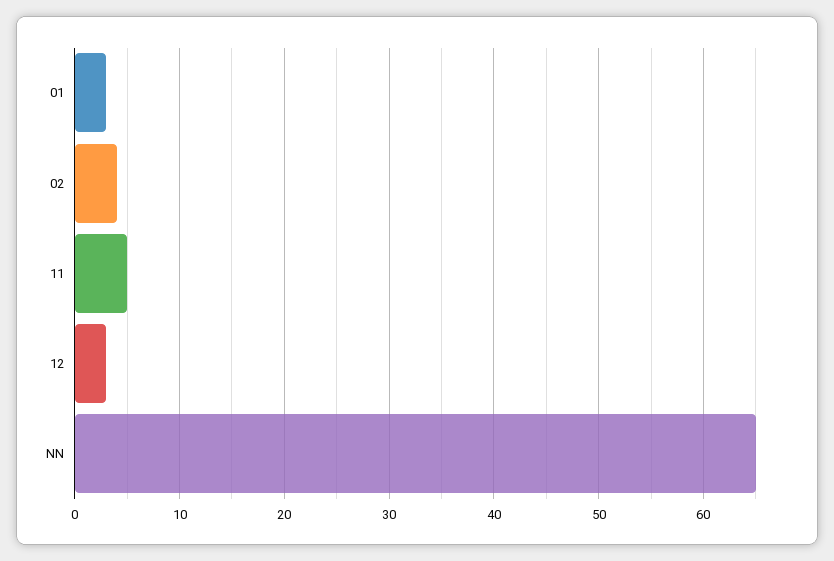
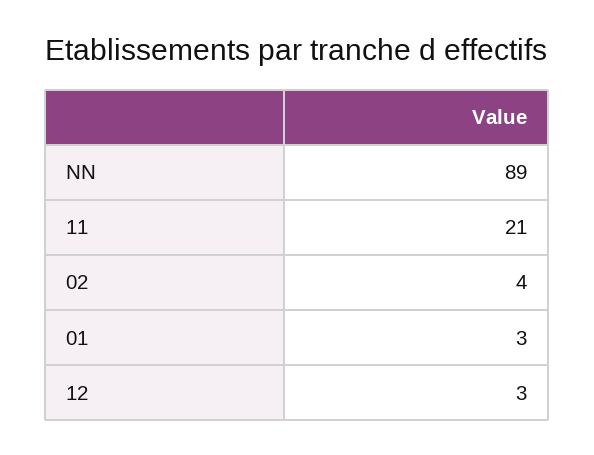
11: 5 -> 21
NN: 65 -> 89

